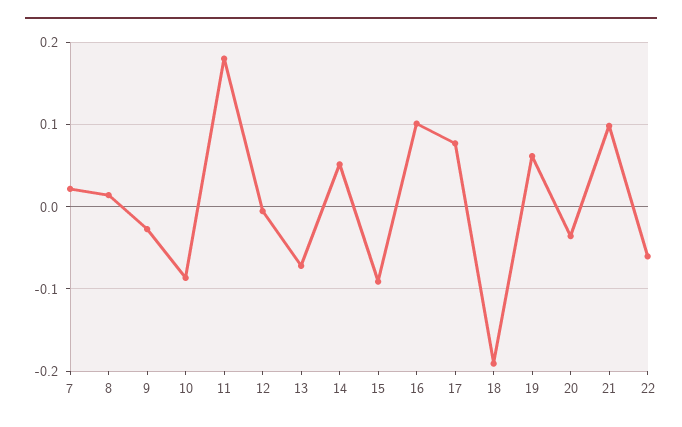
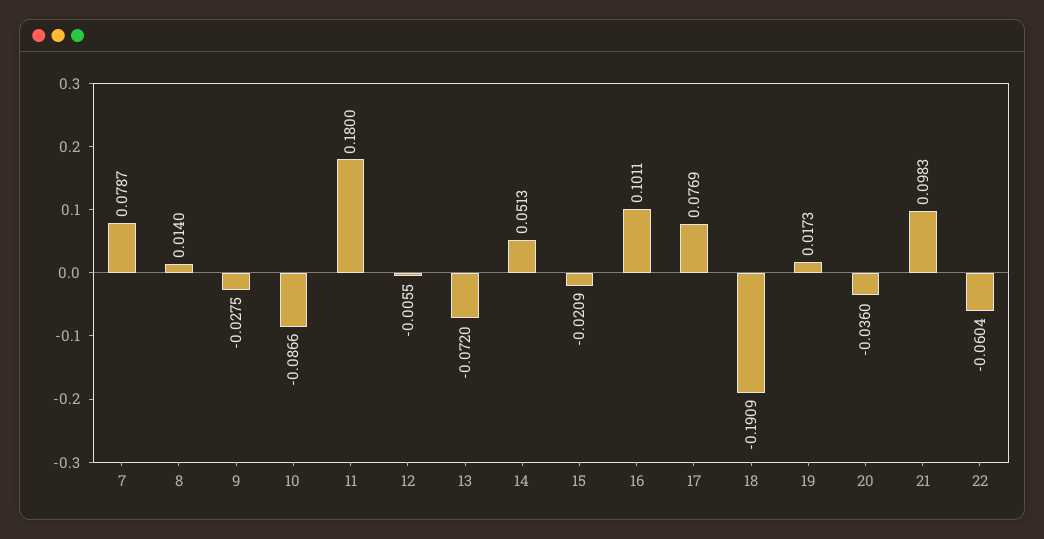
7: 0.02 -> 0.0787
15: -0.09 -> -0.0209
19: 0.06 -> 0.0173

